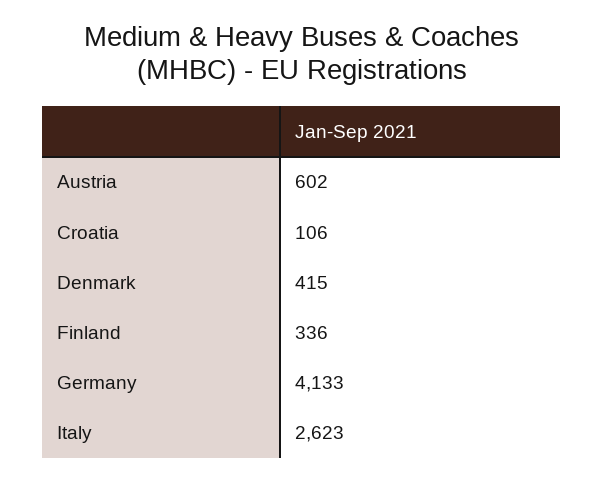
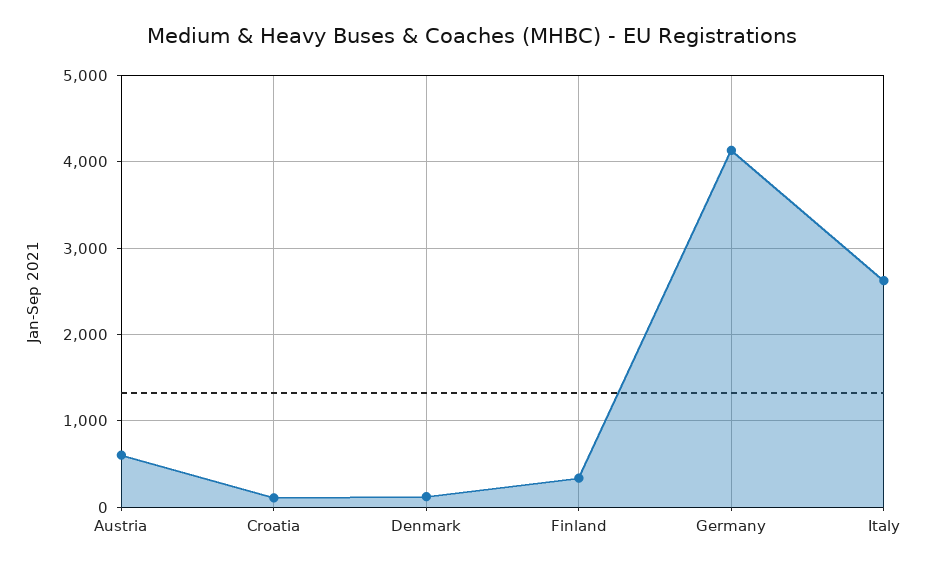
Denmark: 415 -> 100

